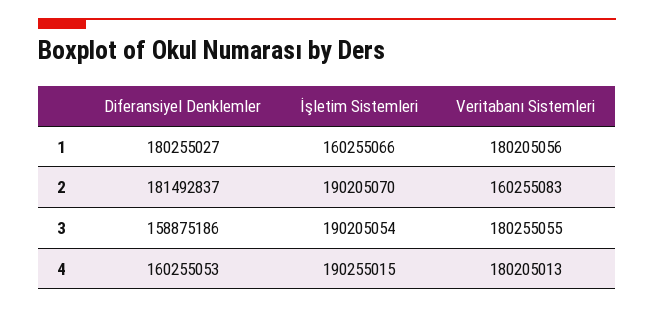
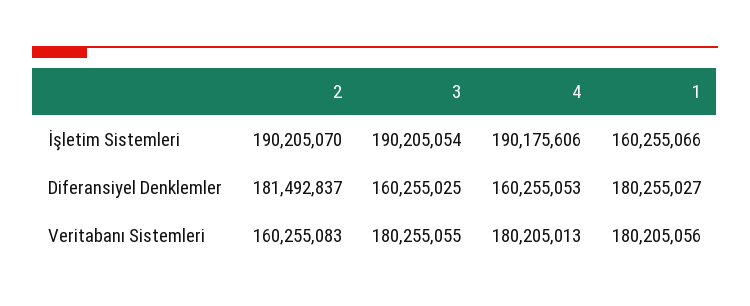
Diferansiyel Denklemler, 3: 158875186 -> 160255025
İşletim Sistemleri, 4: 190255015 -> 190175606

